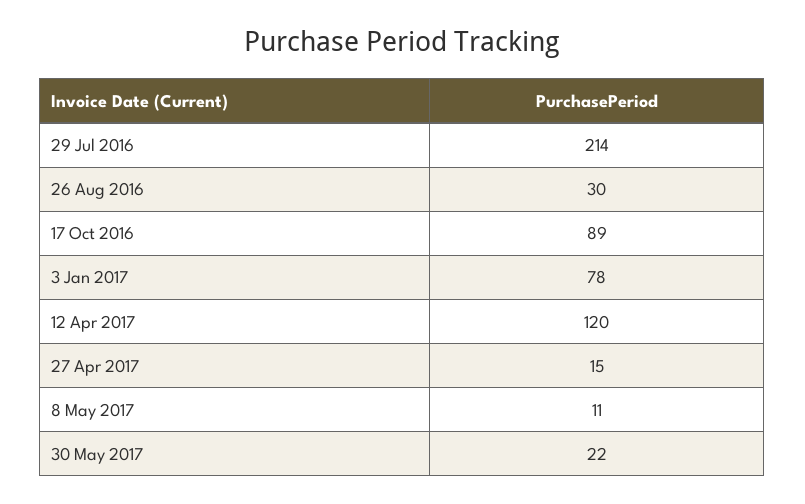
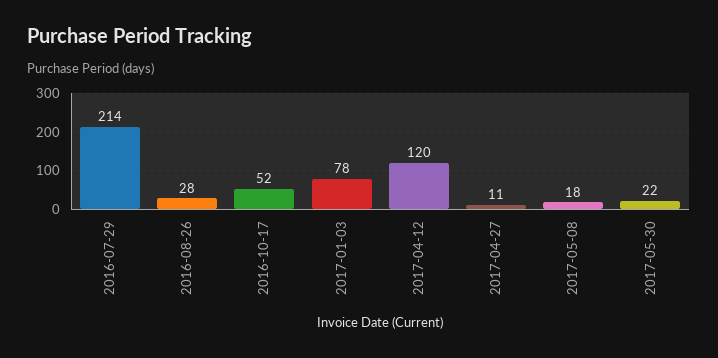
26 Aug 2016: 30 -> 28
17 Oct 2016: 89 -> 52
27 Apr 2017: 15 -> 11
8 May 2017: 11 -> 18

